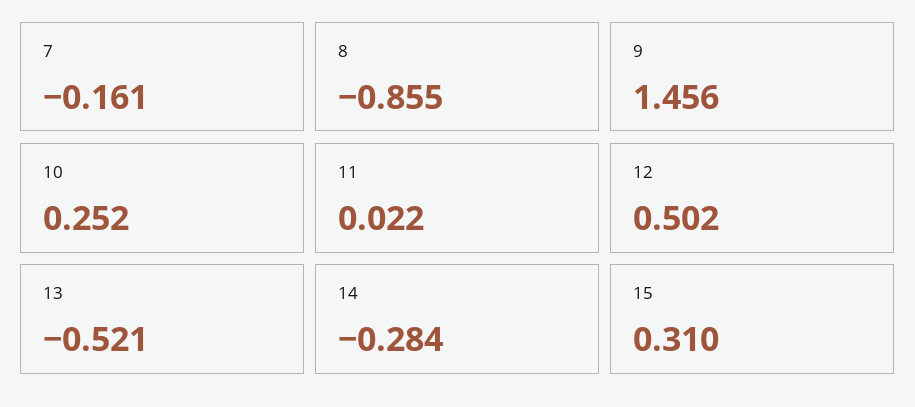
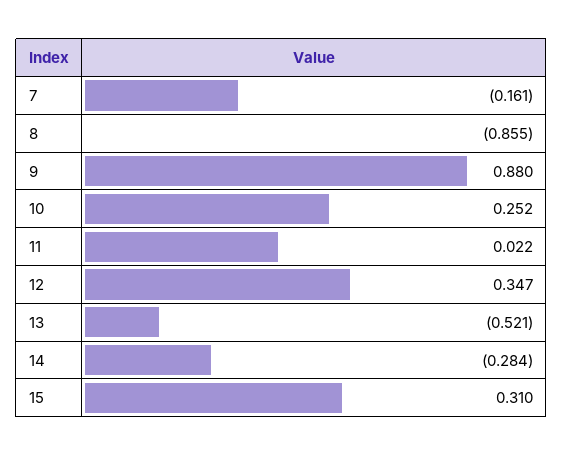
9: 1.456 -> 0.88
12: 0.502 -> 0.347

